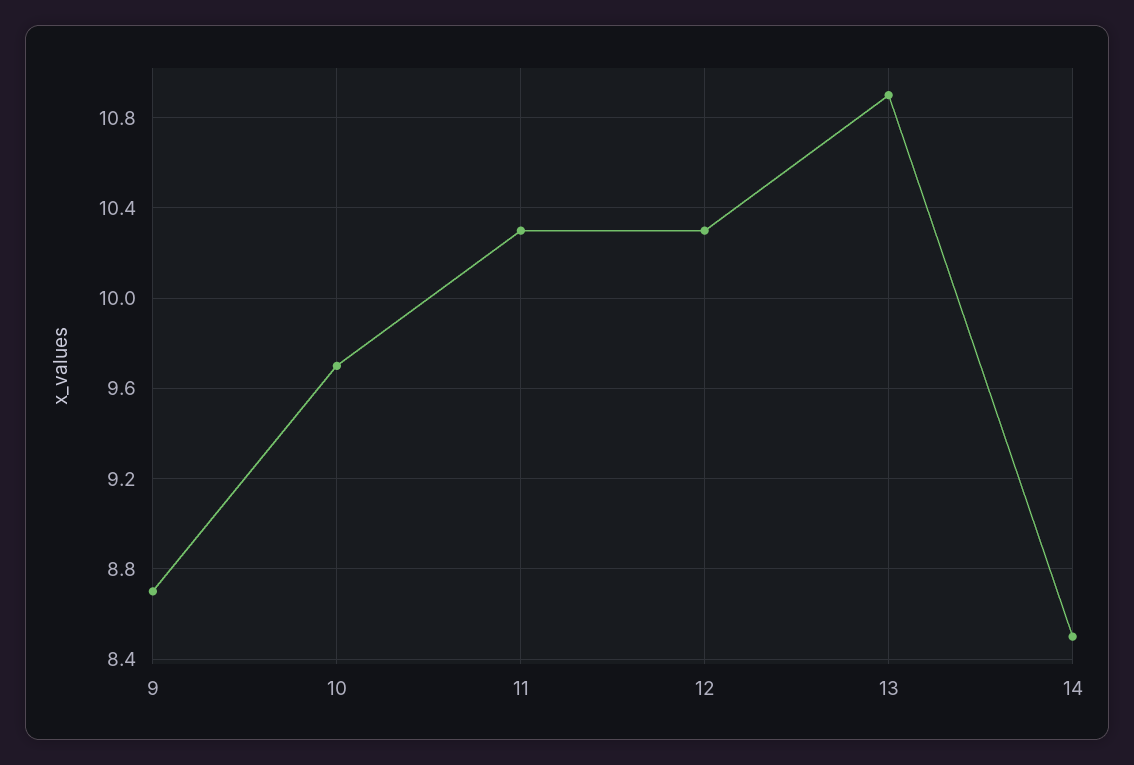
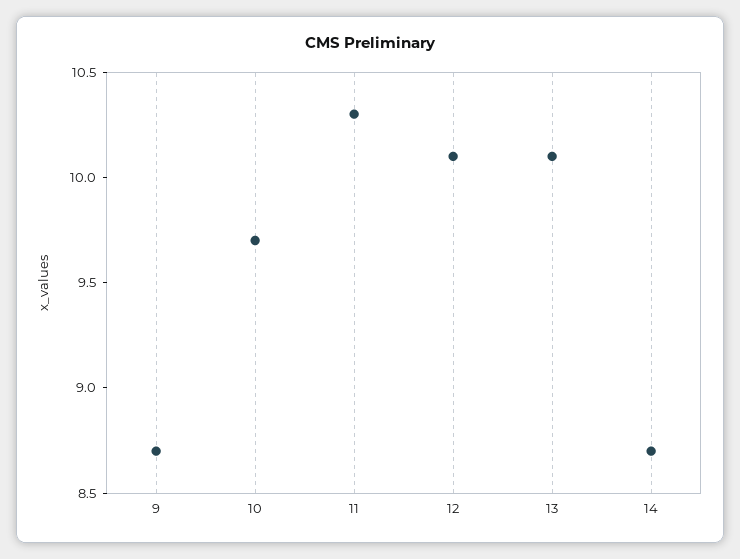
12: 10.3 -> 10.1
13: 10.9 -> 10.1
14: 8.5 -> 8.7

